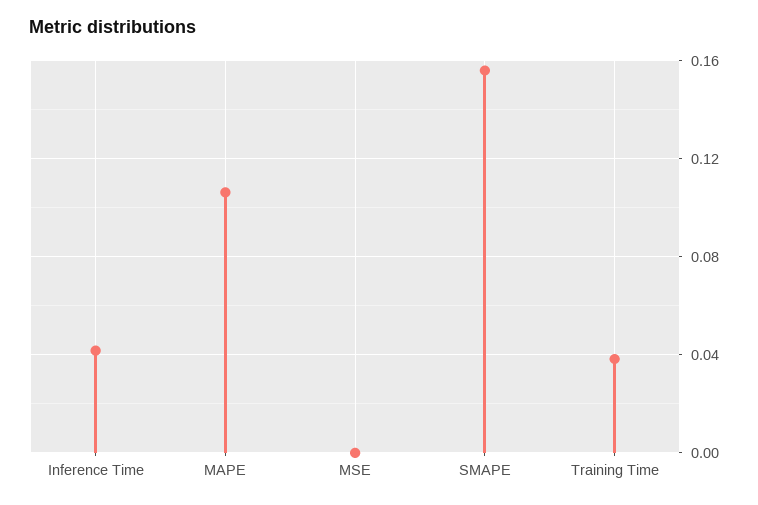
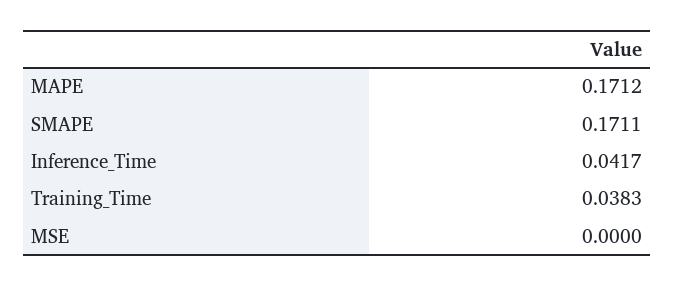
MAPE: 0.105 -> 0.1712
SMAPE: 0.155 -> 0.1711

